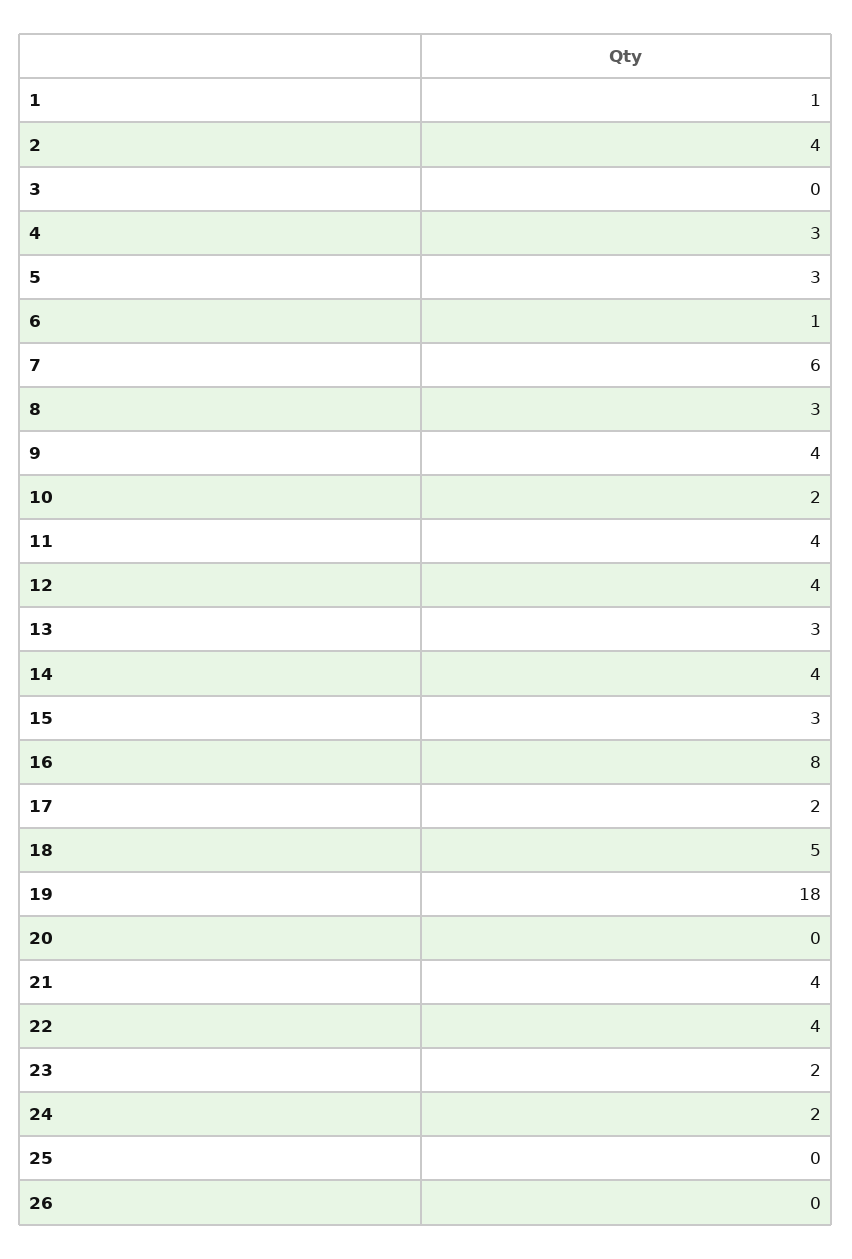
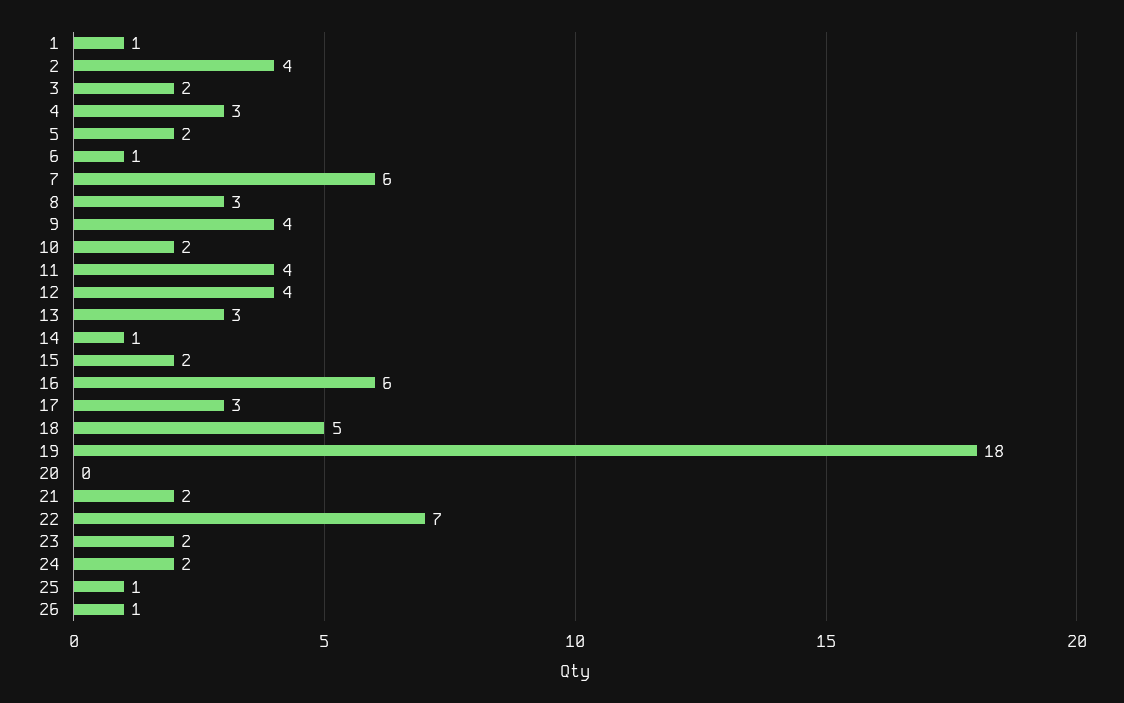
3: 0 -> 2
5: 3 -> 2
14: 4 -> 1
15: 3 -> 2
16: 8 -> 6
17: 2 -> 3
21: 4 -> 2
22: 4 -> 7
25: 0 -> 1
26: 0 -> 1

